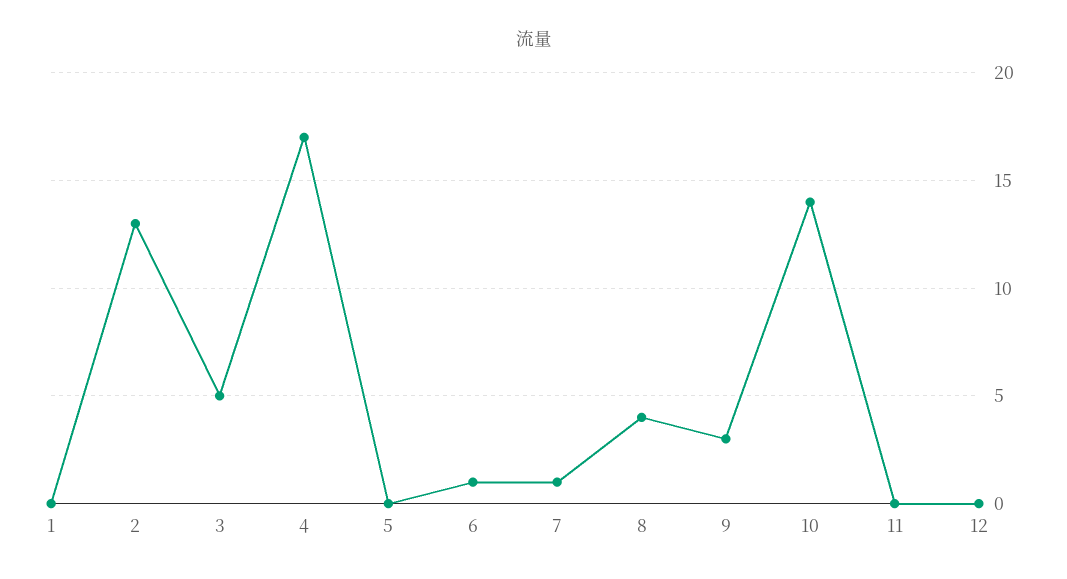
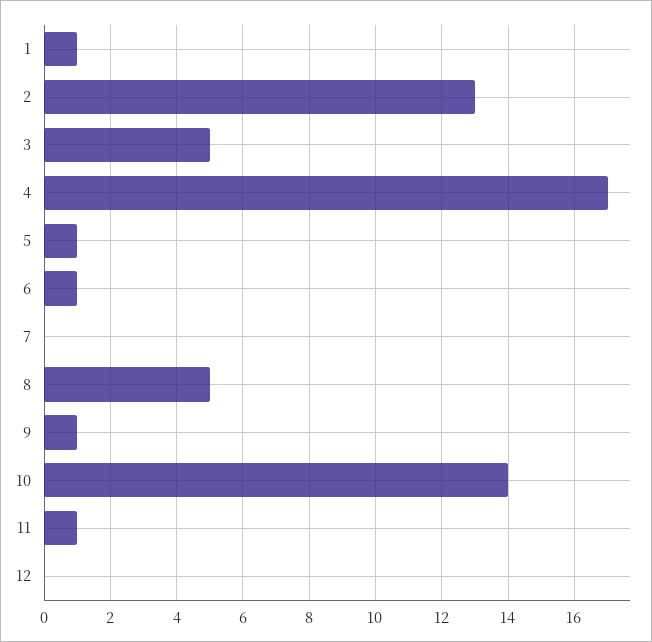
1: 0 -> 1
5: 0 -> 1
7: 1 -> 0
8: 4 -> 5
9: 3 -> 1
11: 0 -> 1

